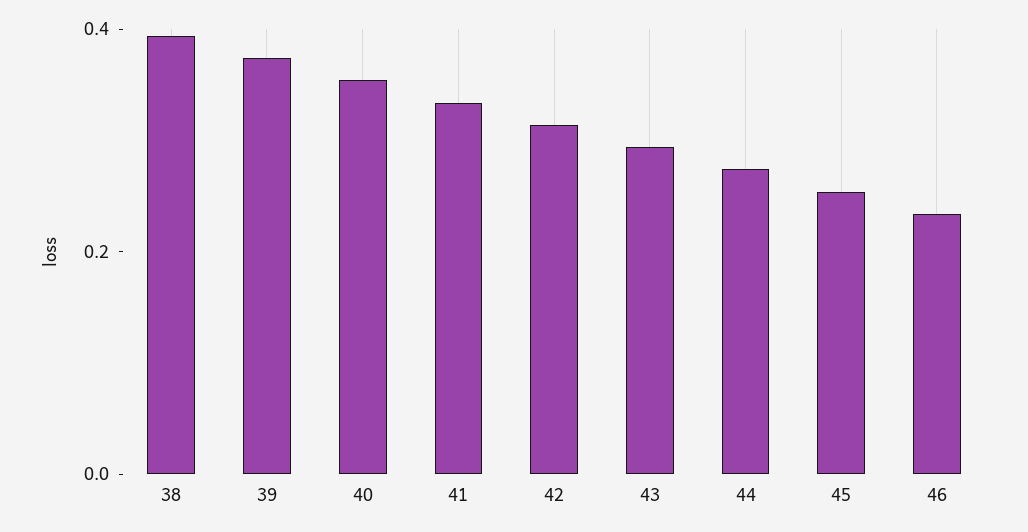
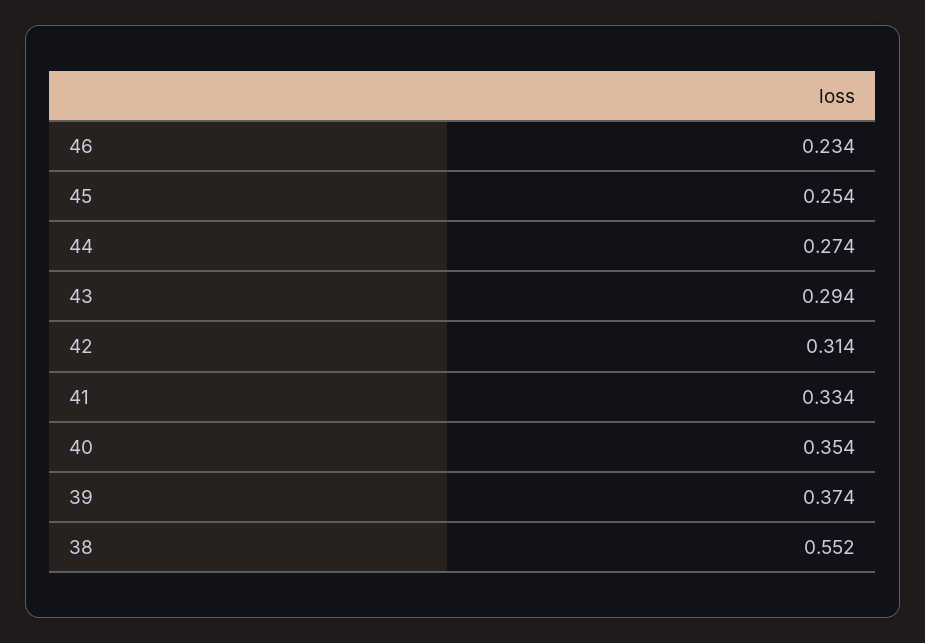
38: 0.4 -> 0.552

